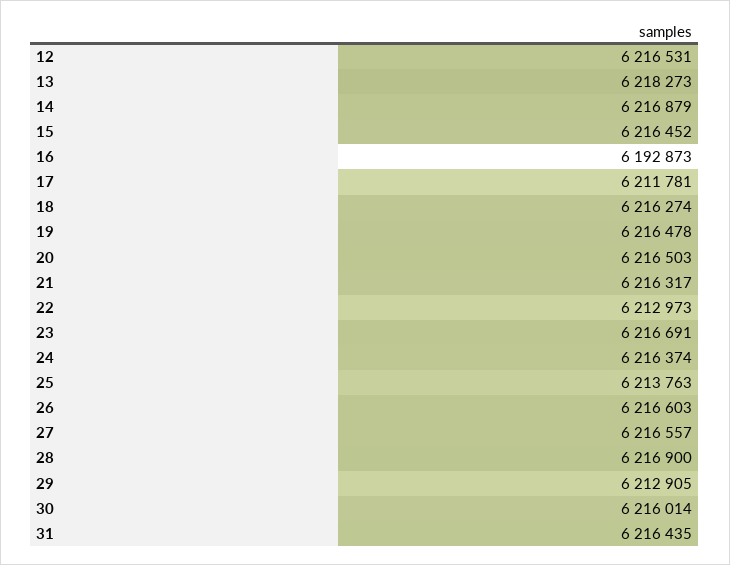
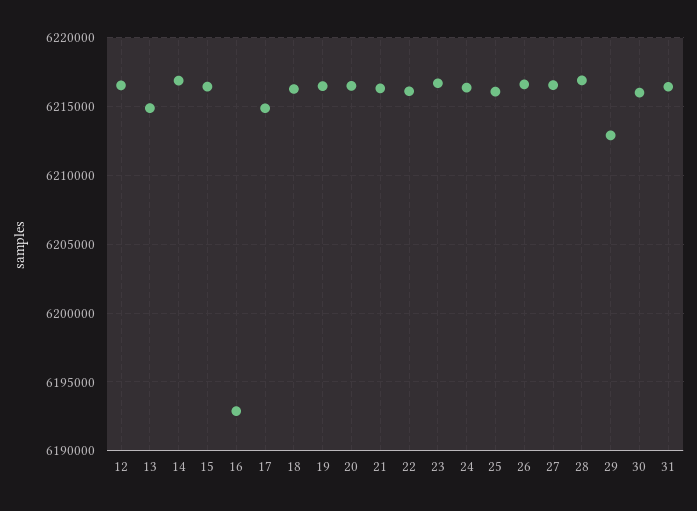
13: 6218273 -> 6215000
17: 6211781 -> 6215000
22: 6212973 -> 6216000
25: 6213763 -> 6216000

